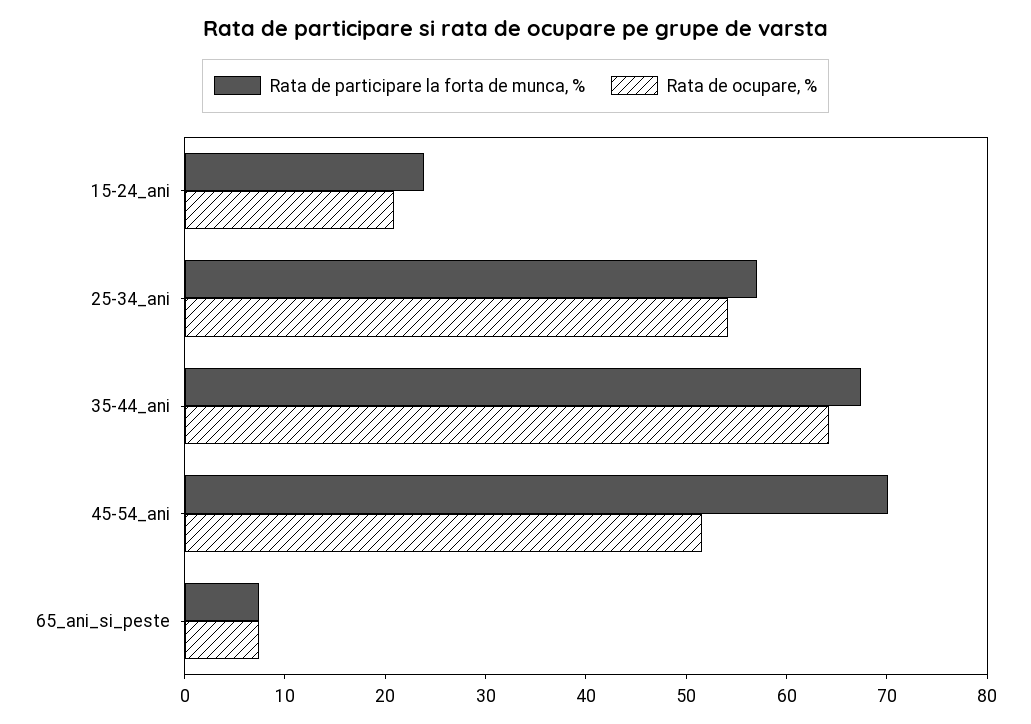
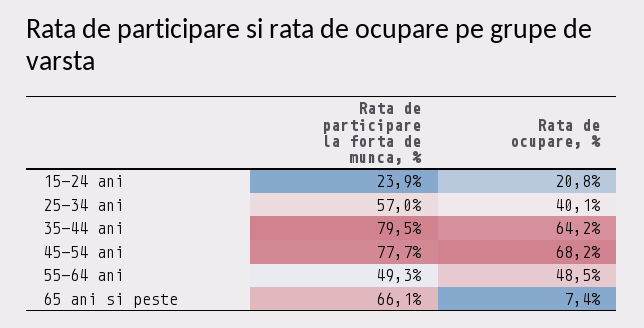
Rata de ocupare, %, 25-34_ani: 54 -> 40.1
Rata de participare la forta de munca, %, 35-44_ani: 68 -> 79.5
Rata de participare la forta de munca, %, 45-54_ani: 70 -> 77.7
Rata de ocupare, %, 45-54_ani: 52 -> 68.2
Rata de participare la forta de munca, %, 65_ani_si_peste: 8 -> 66.1
Rata de participare la forta de munca, %, 55-64 ani: none -> 49.3
Rata de ocupare, %, 55-64 ani: none -> 48.5

